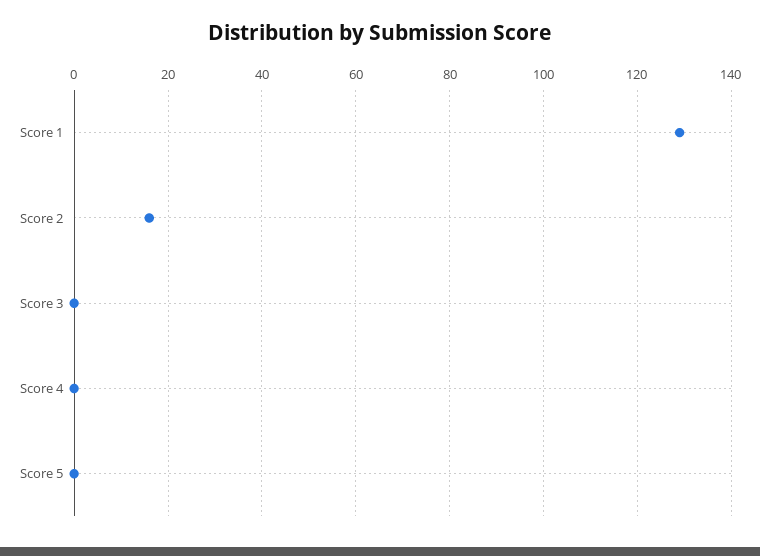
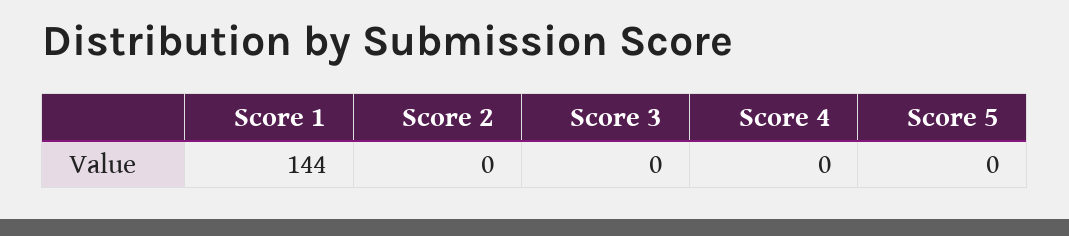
Score 1: 130 -> 144
Score 2: 15 -> 0

